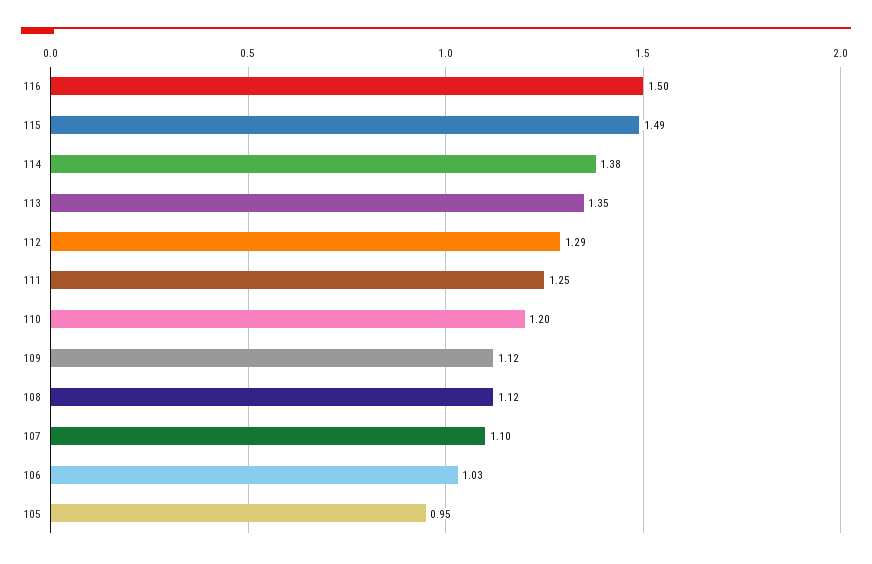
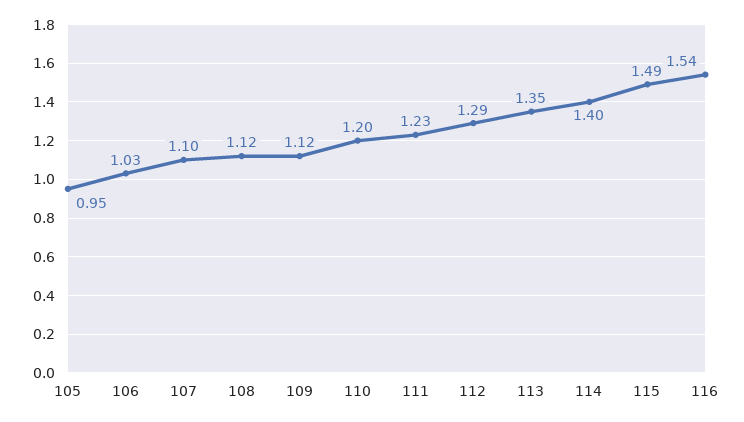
116: 1.5 -> 1.54
114: 1.38 -> 1.4
111: 1.25 -> 1.23

